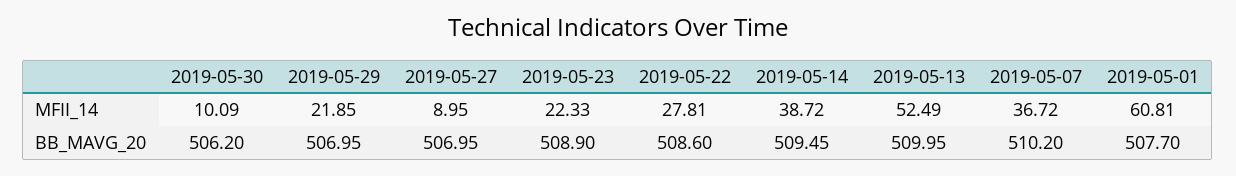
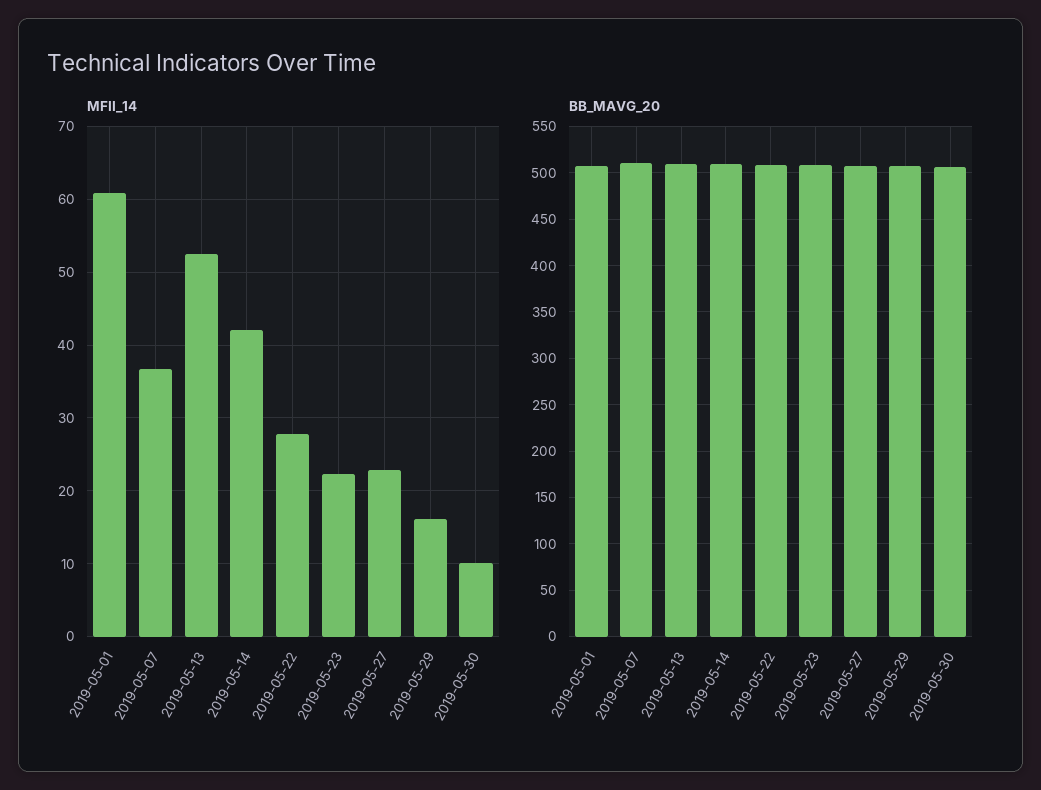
MFII_14, 2019-05-29: 21.85 -> 16
MFII_14, 2019-05-27: 8.95 -> 23
MFII_14, 2019-05-14: 38.72 -> 42

